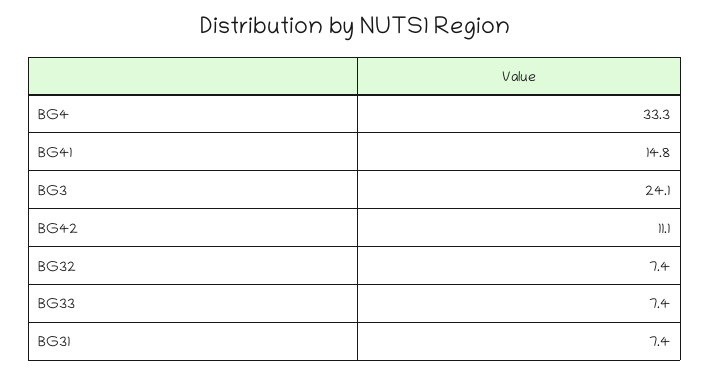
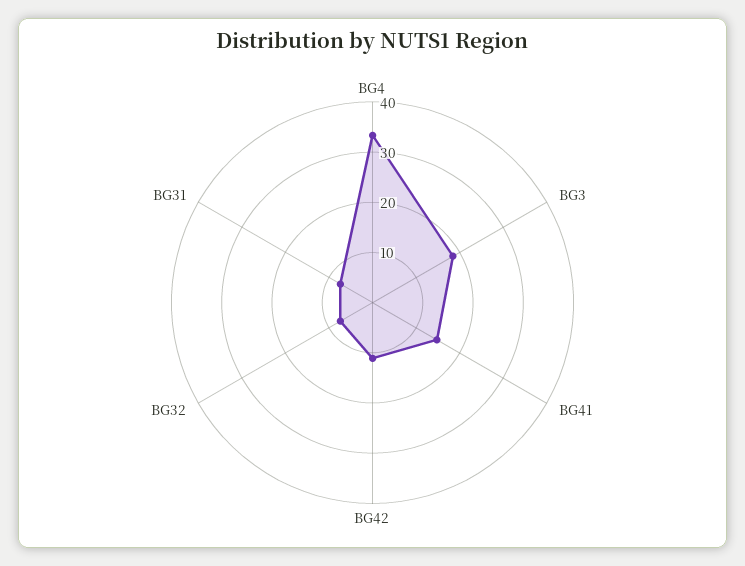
BG3: 24.1 -> 18
BG33: 7.4 -> none

